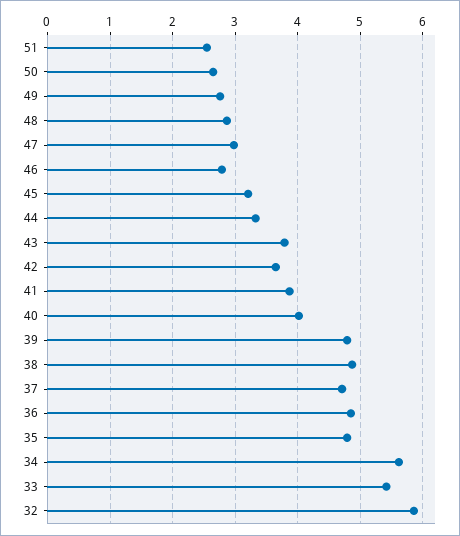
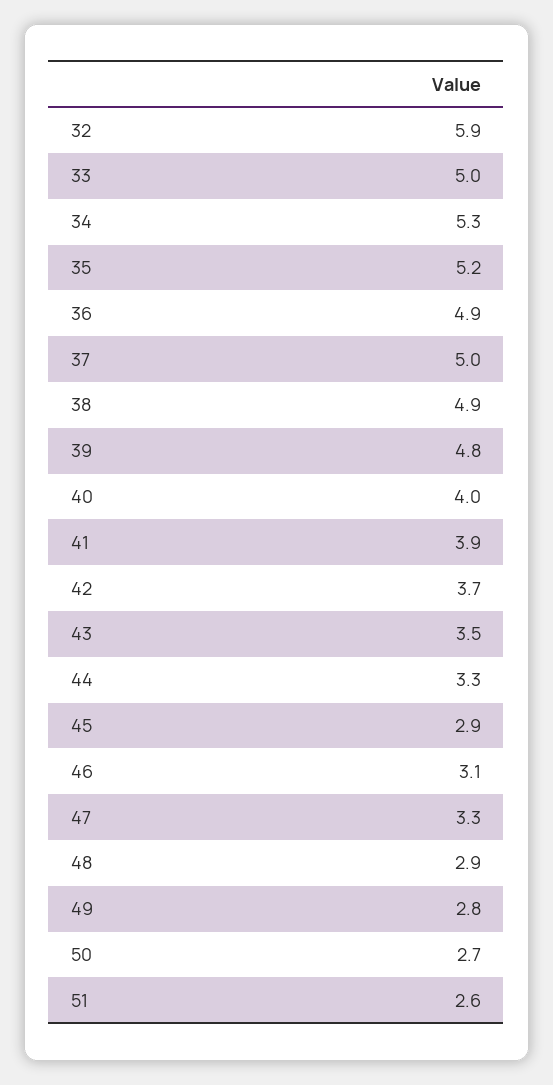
47: 3 -> 3.3
46: 2.8 -> 3.1
45: 3.2 -> 2.9
43: 3.8 -> 3.5
37: 4.7 -> 5
35: 4.8 -> 5.2
34: 5.6 -> 5.3
33: 5.4 -> 5

